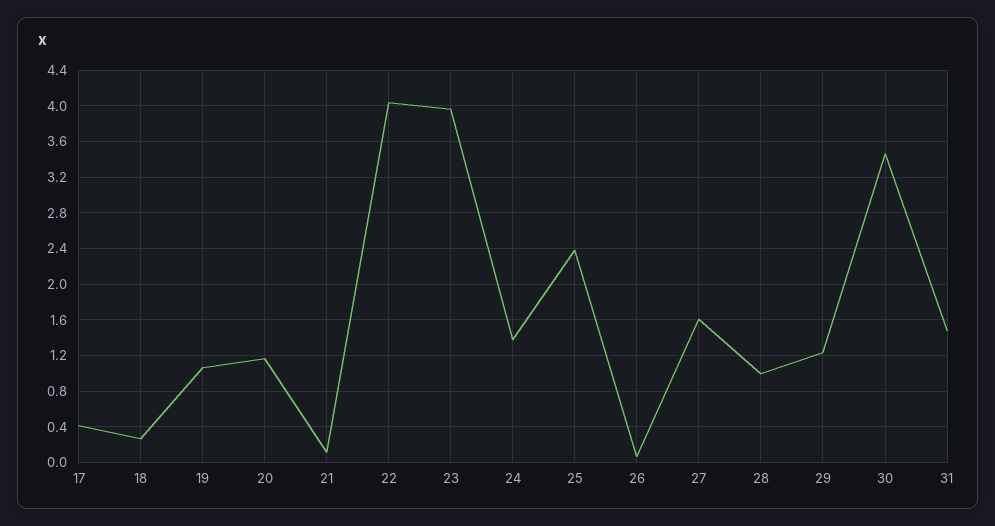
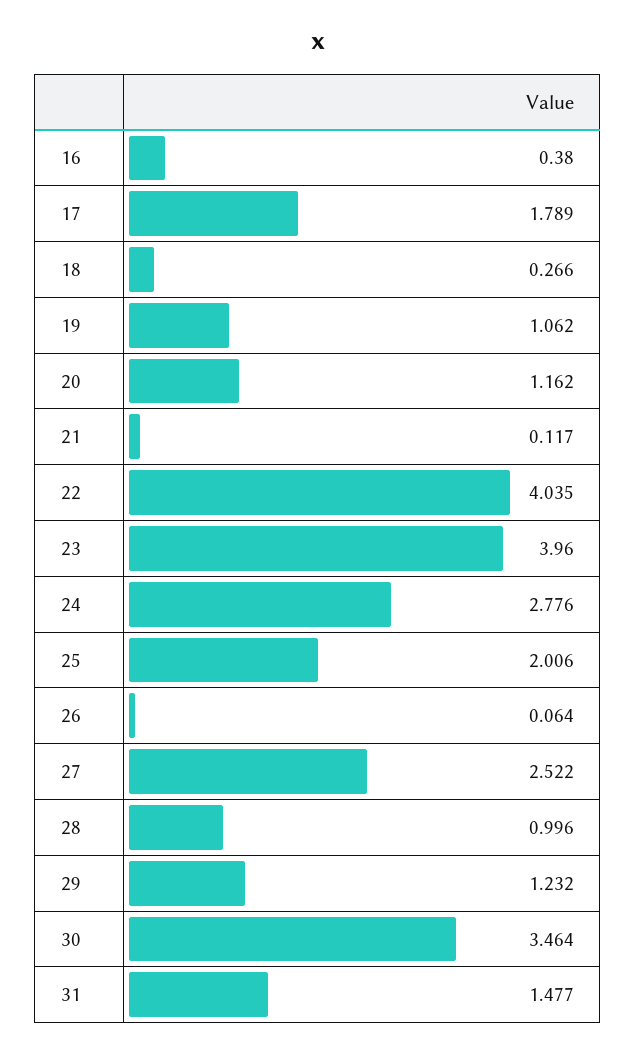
17: 0.4 -> 1.789
24: 1.4 -> 2.776
25: 2.4 -> 2.006
27: 1.6 -> 2.522
16: none -> 0.38

